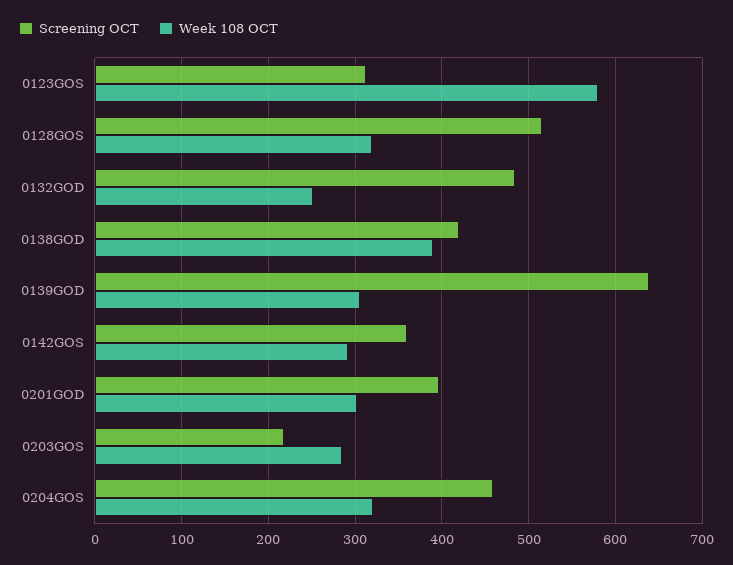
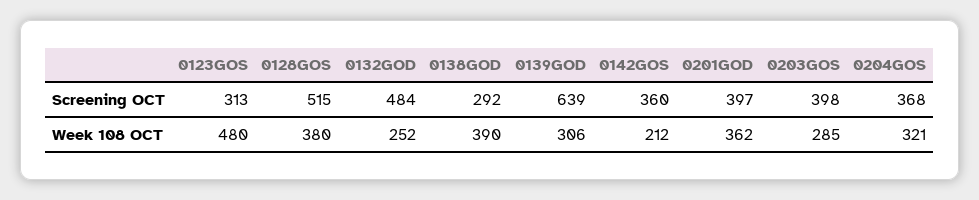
Week 108 OCT, 0123GOS: 580 -> 480
Week 108 OCT, 0128GOS: 320 -> 380
Screening OCT, 0138GOD: 420 -> 292
Week 108 OCT, 0142GOS: 290 -> 212
Week 108 OCT, 0201GOD: 300 -> 362
Screening OCT, 0203GOS: 220 -> 398
Screening OCT, 0204GOS: 460 -> 368

